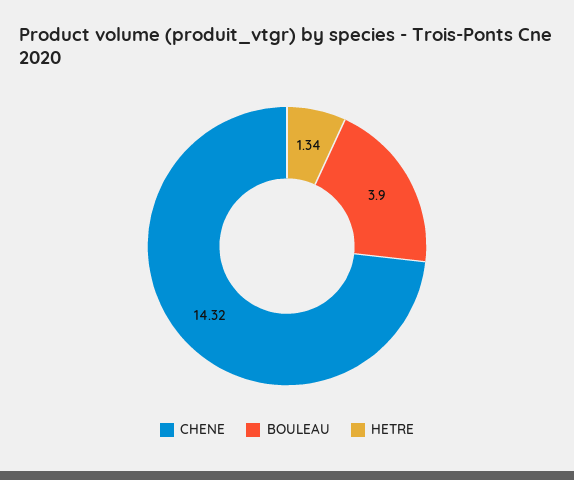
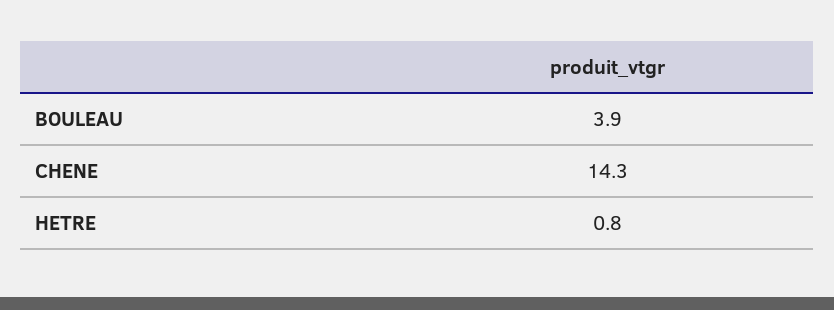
HETRE: 1.34 -> 0.8

